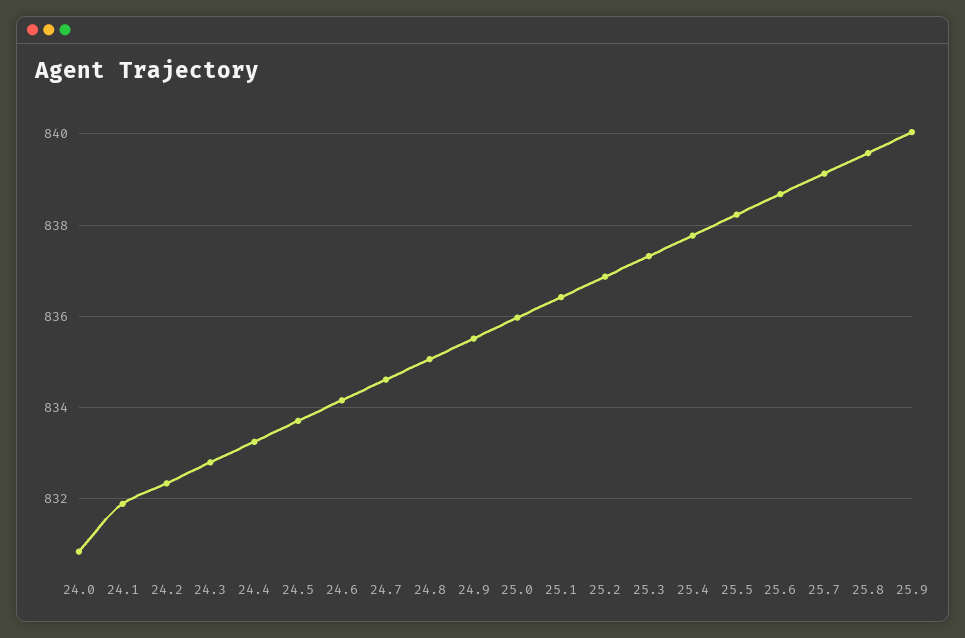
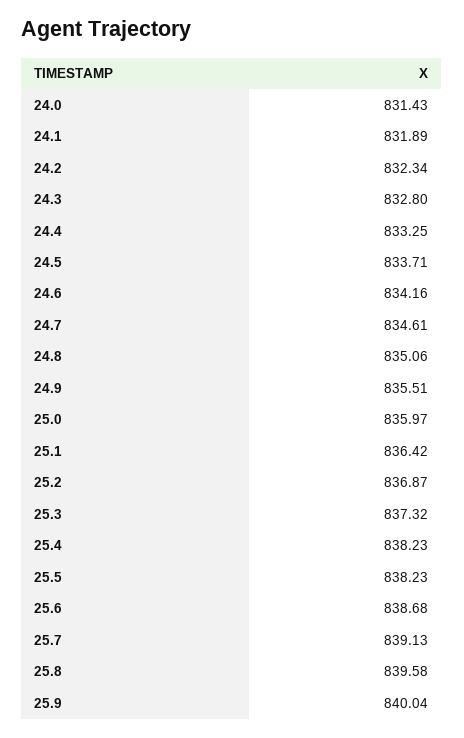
24.0: 830.8 -> 831.43
25.4: 837.8 -> 838.23

